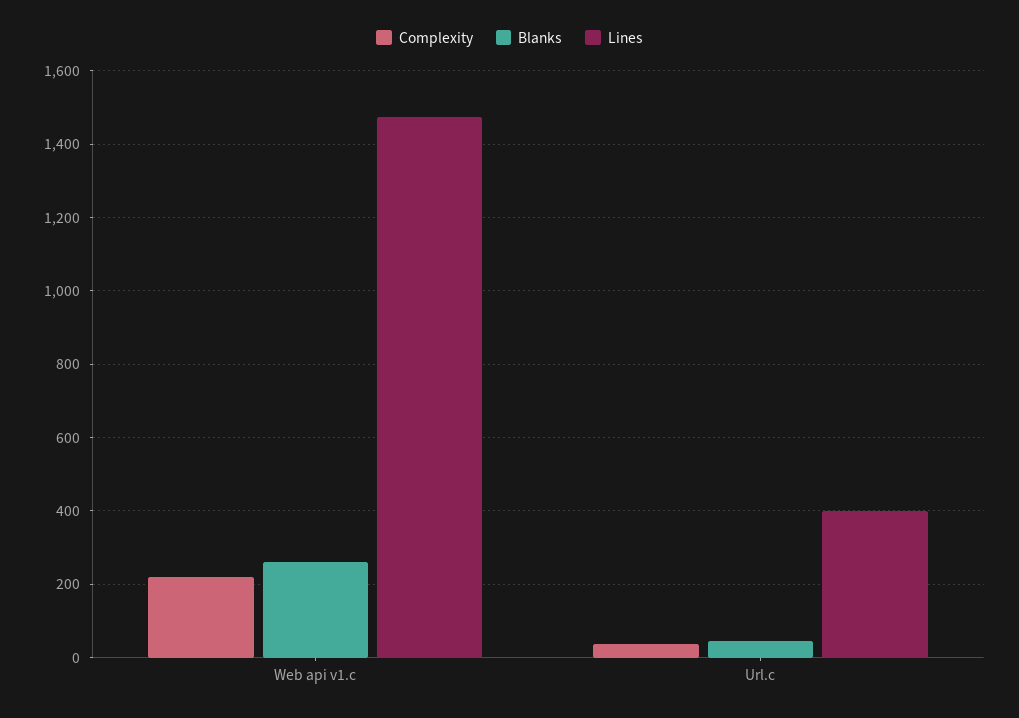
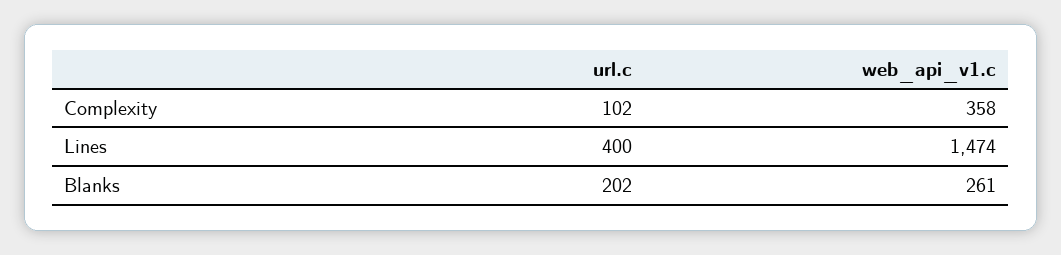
Complexity, Web api v1.c: 220 -> 358
Complexity, Url.c: 40 -> 102
Blanks, Url.c: 40 -> 202

